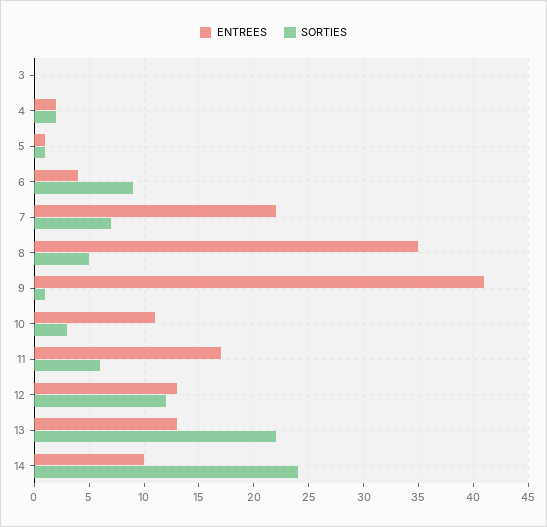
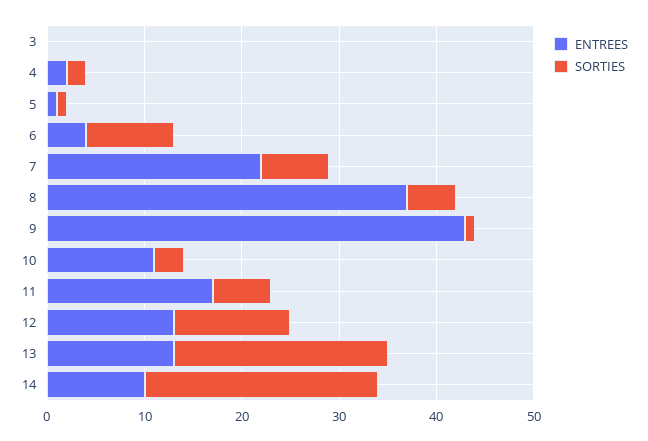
ENTREES, 8: 35 -> 37
ENTREES, 9: 41 -> 43

